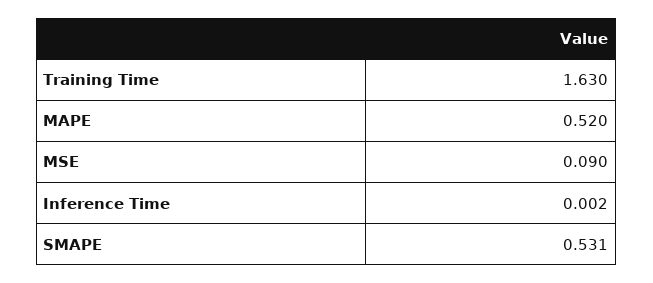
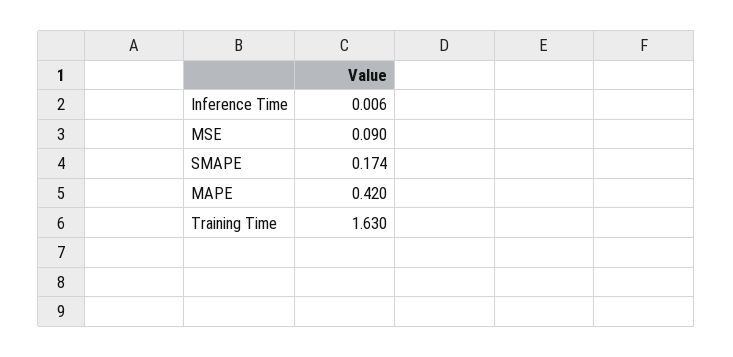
MAPE: 0.52 -> 0.42
Inference Time: 0.002 -> 0.006
SMAPE: 0.531 -> 0.174

